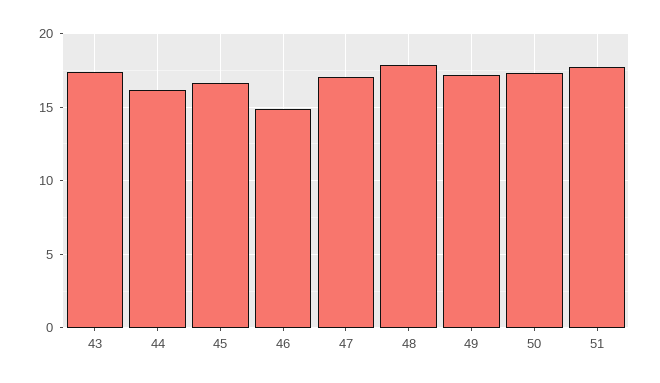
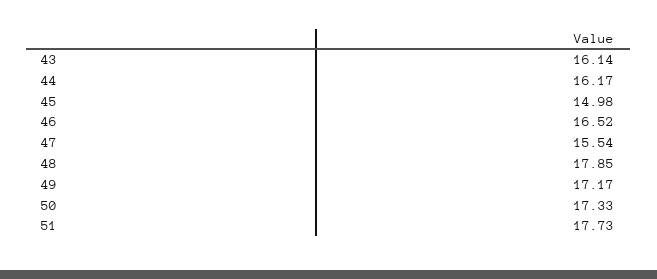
43: 17.5 -> 16.14
45: 16.5 -> 14.98
46: 15 -> 16.52
47: 17 -> 15.54

